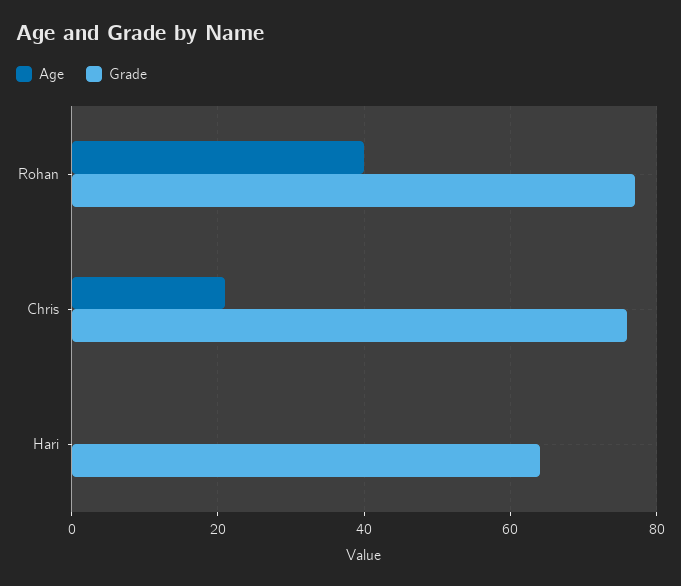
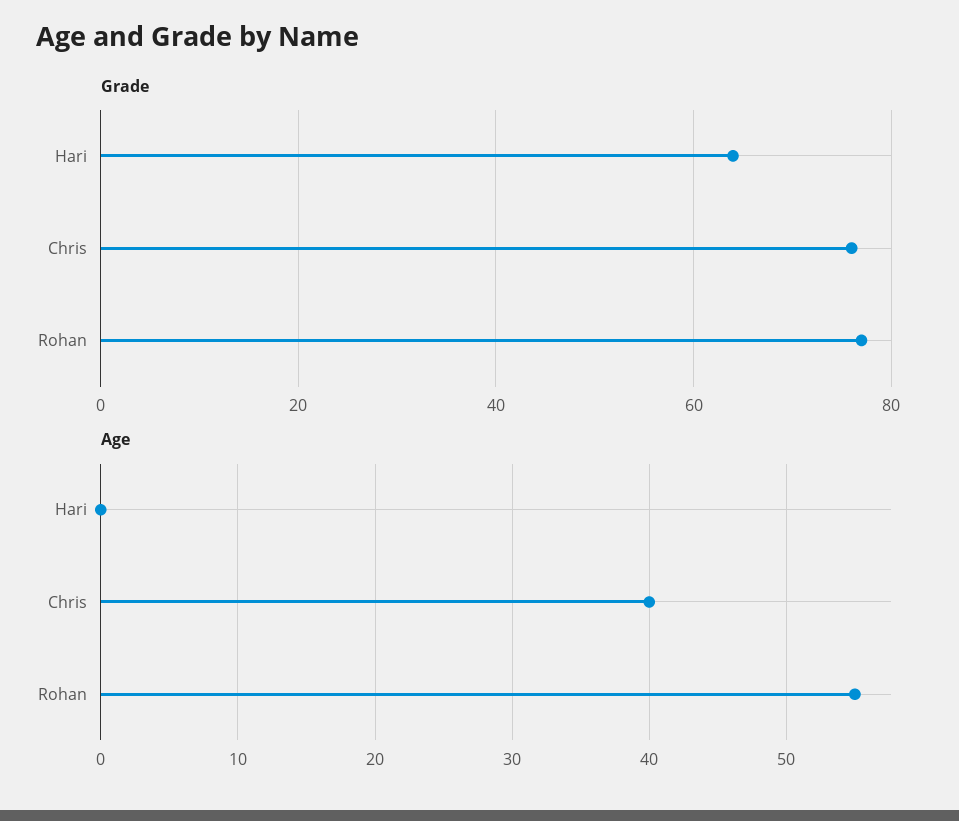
Age, Rohan: 40 -> 55
Age, Chris: 20 -> 40

